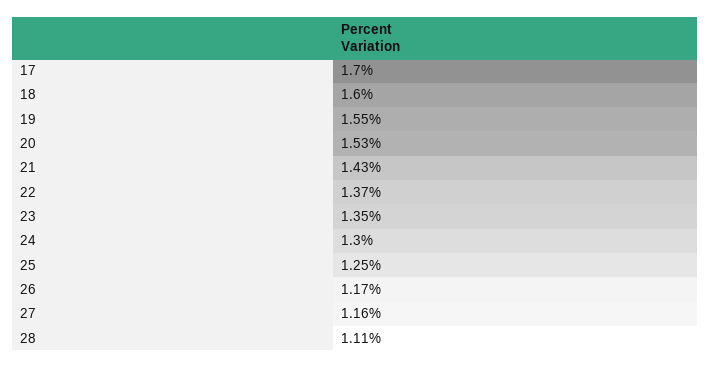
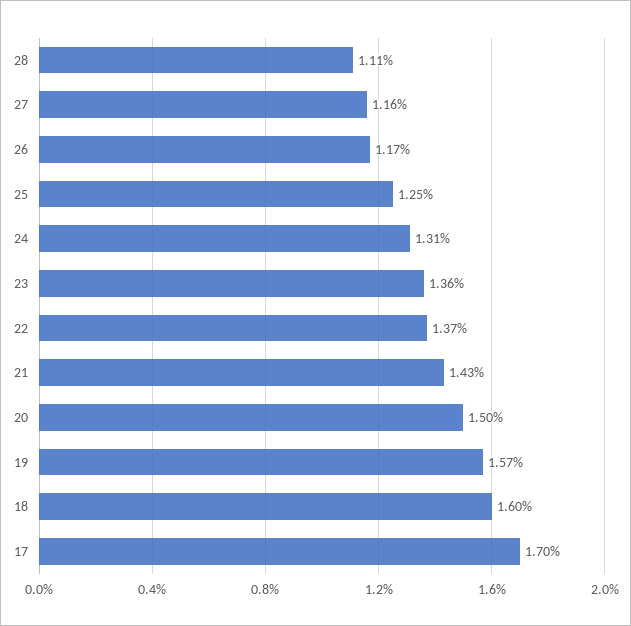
19: 1.55 -> 1.57
20: 1.53 -> 1.5
23: 1.35 -> 1.36
24: 1.3 -> 1.31

